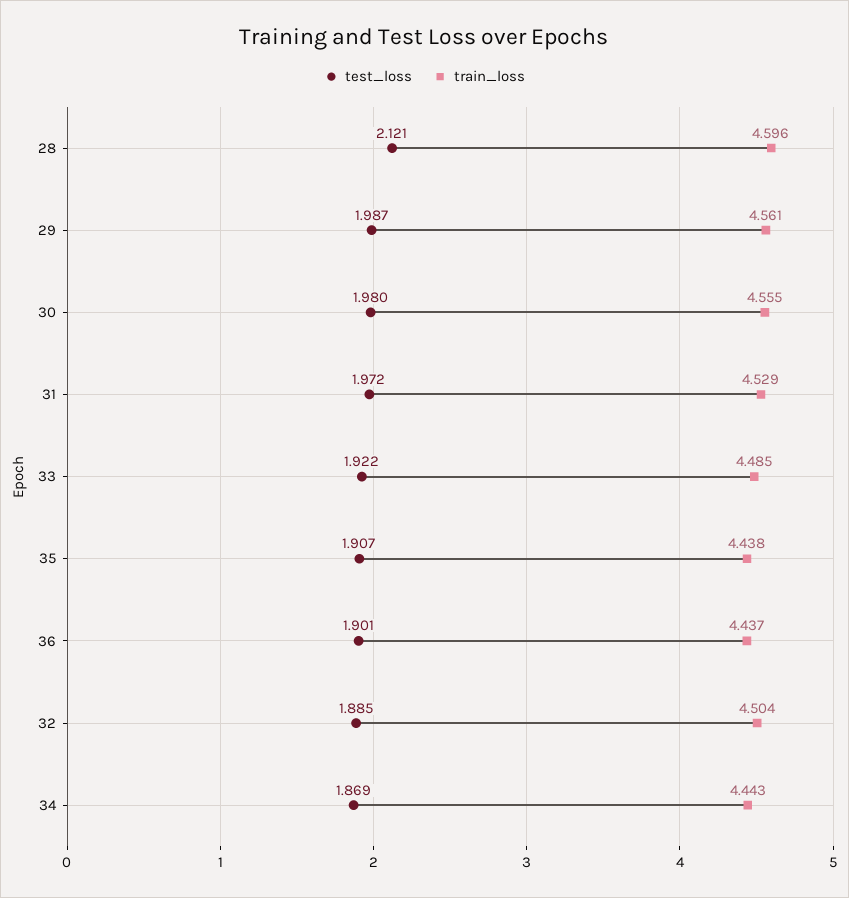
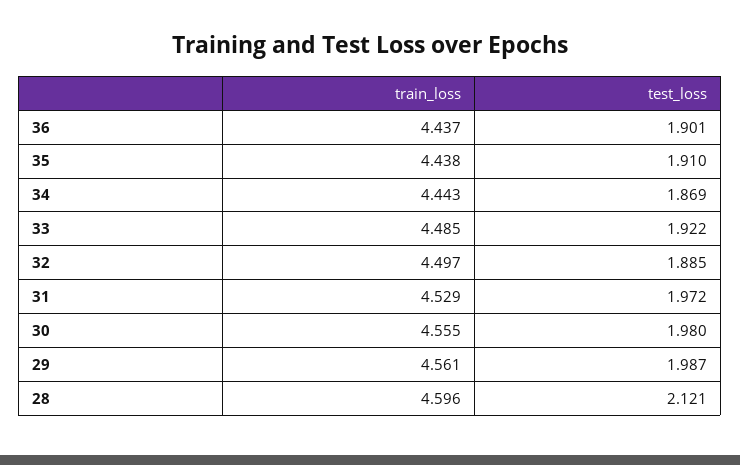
test_loss, 35: 1.907 -> 1.91
train_loss, 32: 4.504 -> 4.497

